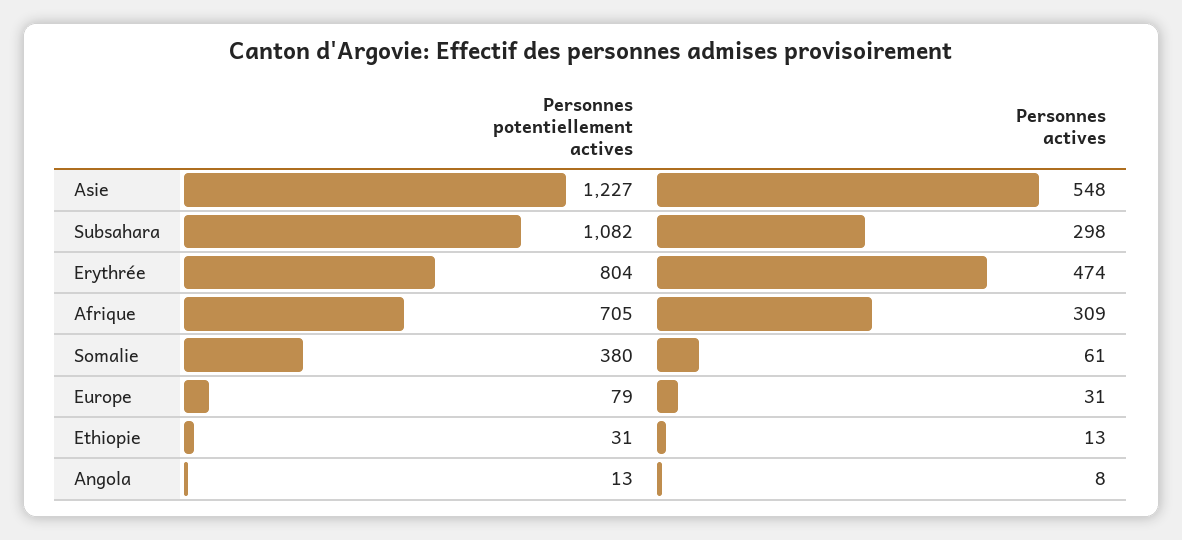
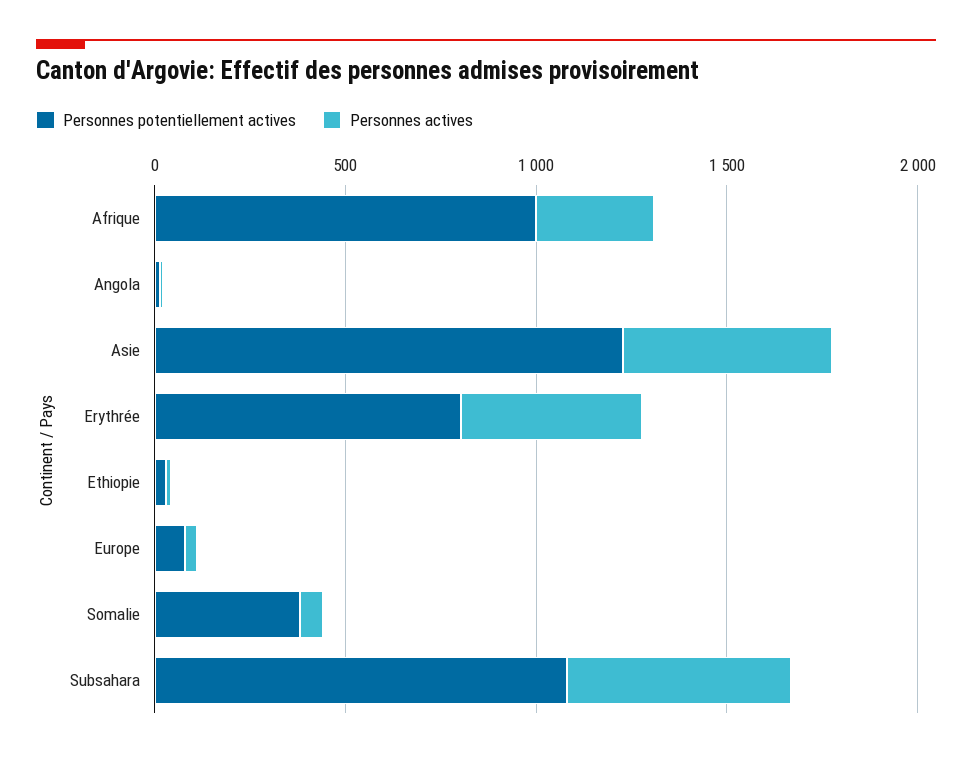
Personnes actives, Subsahara: 298 -> 600
Personnes potentiellement actives, Afrique: 705 -> 1000

